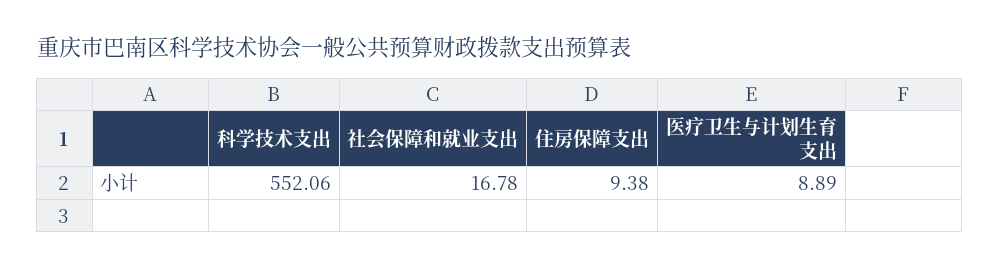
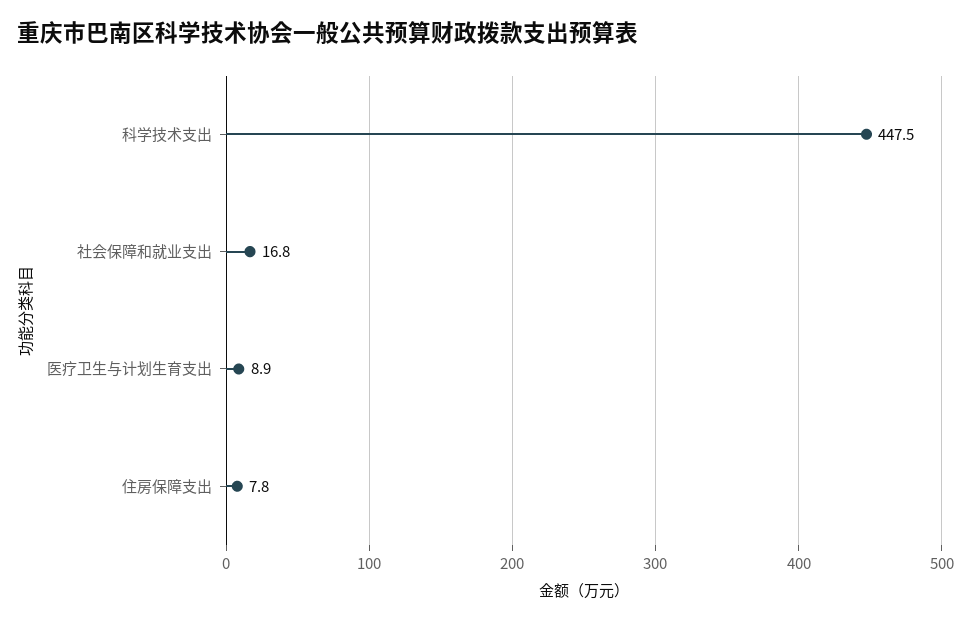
科学技术支出: 552.06 -> 447.5
住房保障支出: 9.38 -> 7.8

